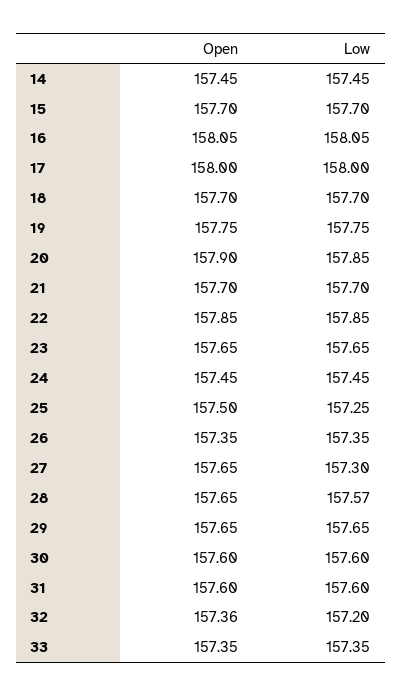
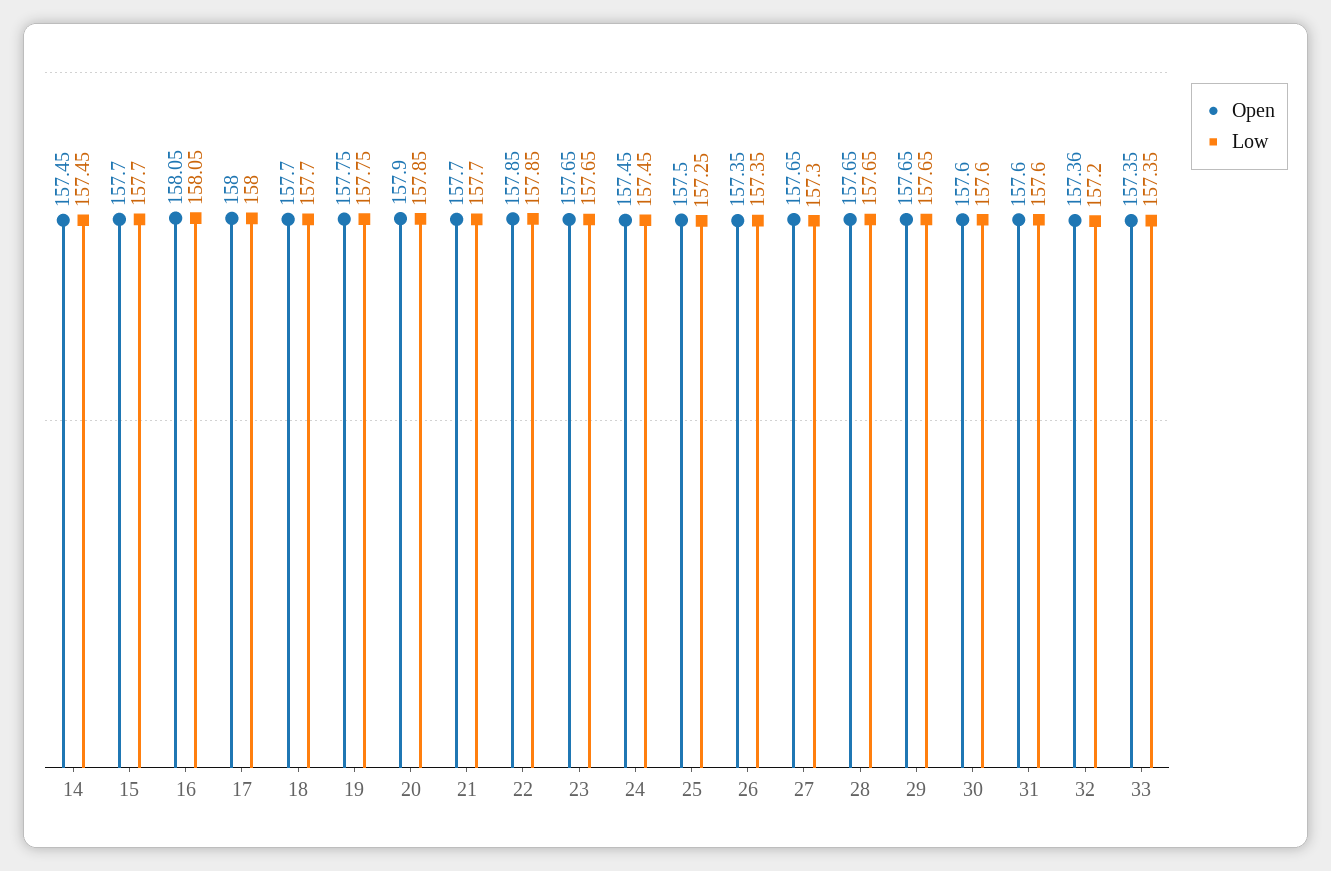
Low, 28: 157.57 -> 157.65

